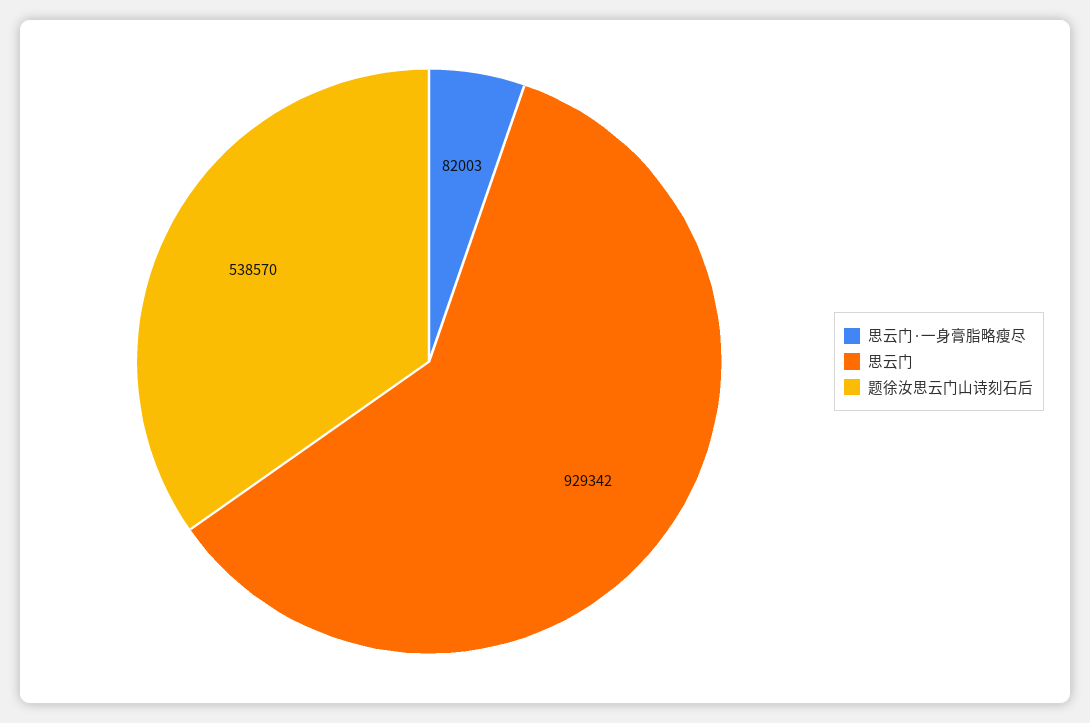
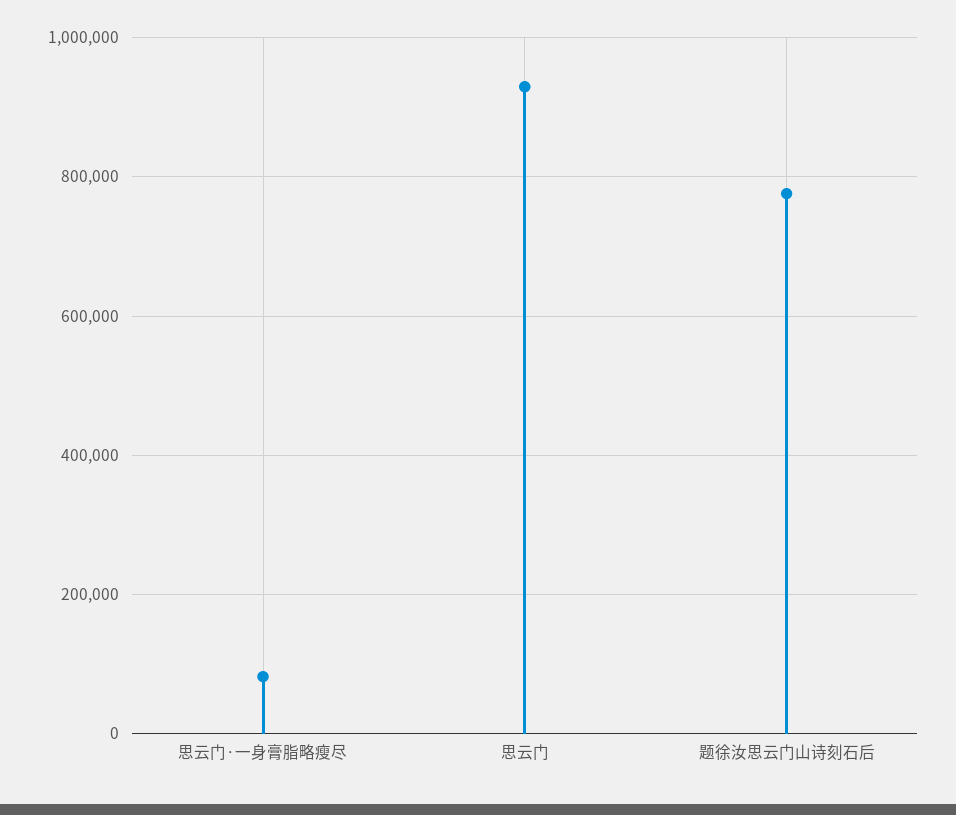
题徐汝思云门山诗刻石后: 538570 -> 780000

